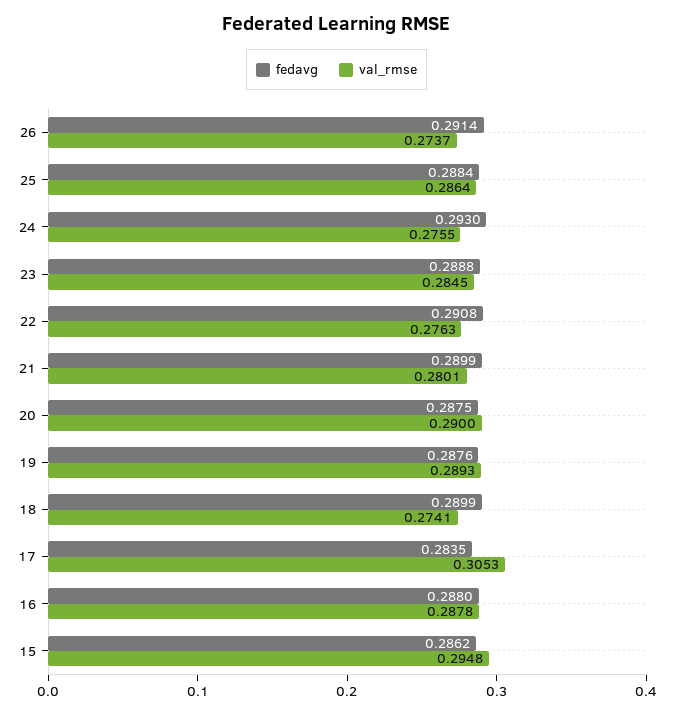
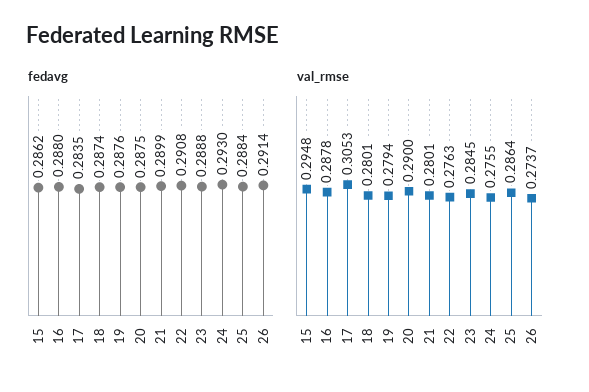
val_rmse, 19: 0.2893 -> 0.2794
fedavg, 18: 0.2899 -> 0.2874
val_rmse, 18: 0.2741 -> 0.2801

